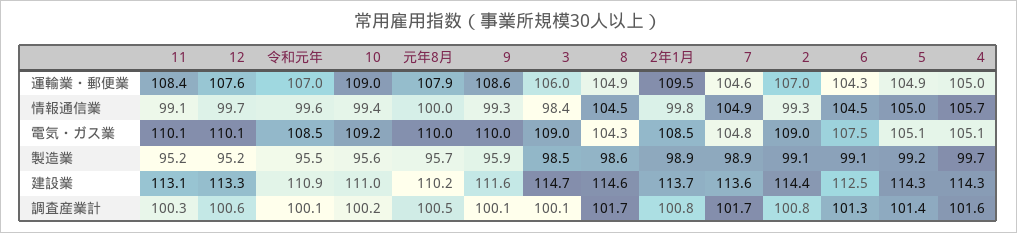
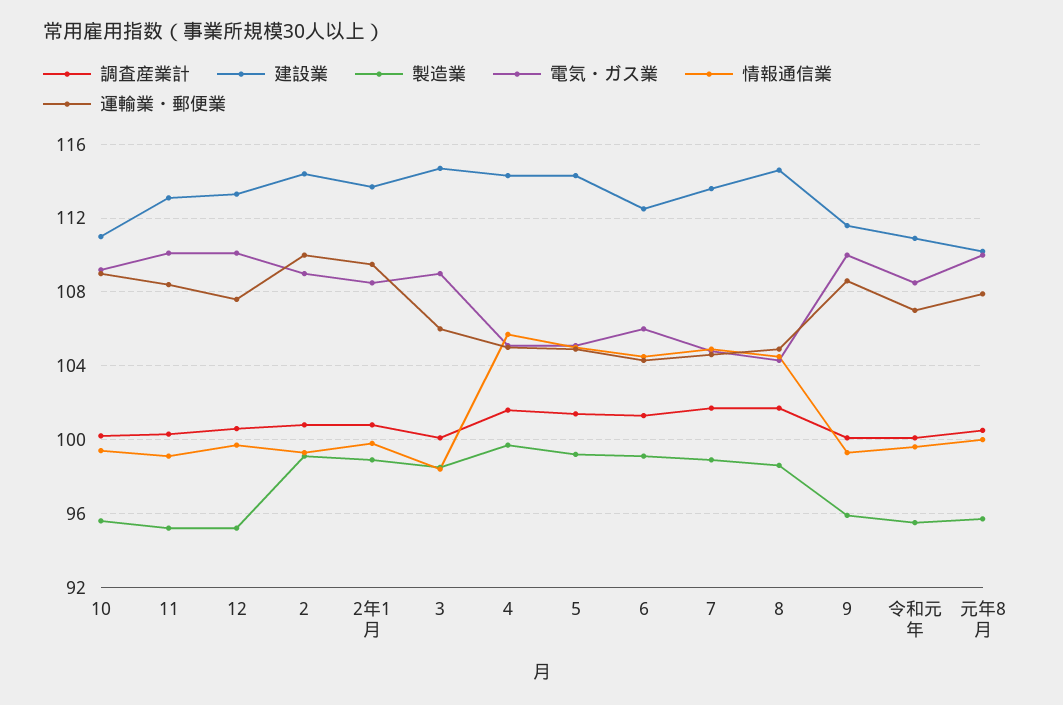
運輸業・郵便業, 2: 107 -> 110
電気・ガス業, 6: 107.5 -> 106

